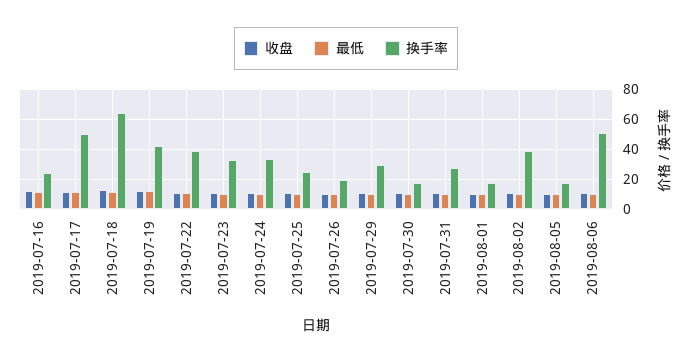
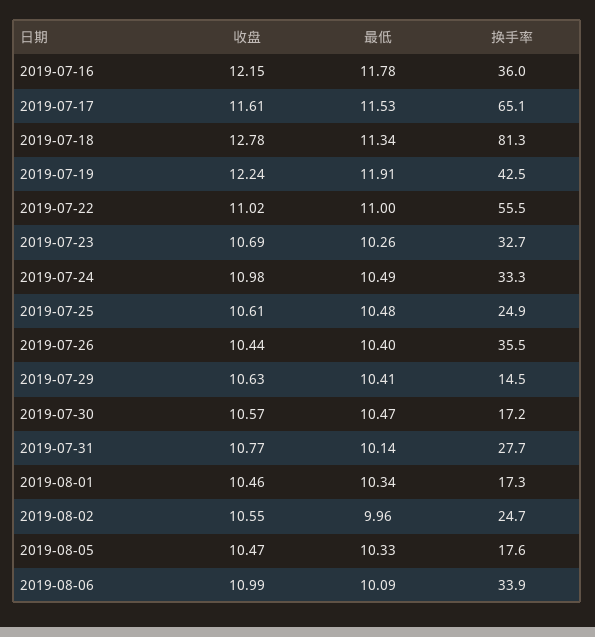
换手率, 2019-07-16: 25 -> 36
换手率, 2019-07-17: 50 -> 65.1
换手率, 2019-07-18: 65 -> 81.3
换手率, 2019-07-22: 40 -> 55.5
换手率, 2019-07-26: 20 -> 35.5
换手率, 2019-07-29: 30 -> 14.5
换手率, 2019-08-02: 40 -> 24.7
换手率, 2019-08-06: 50 -> 33.9

